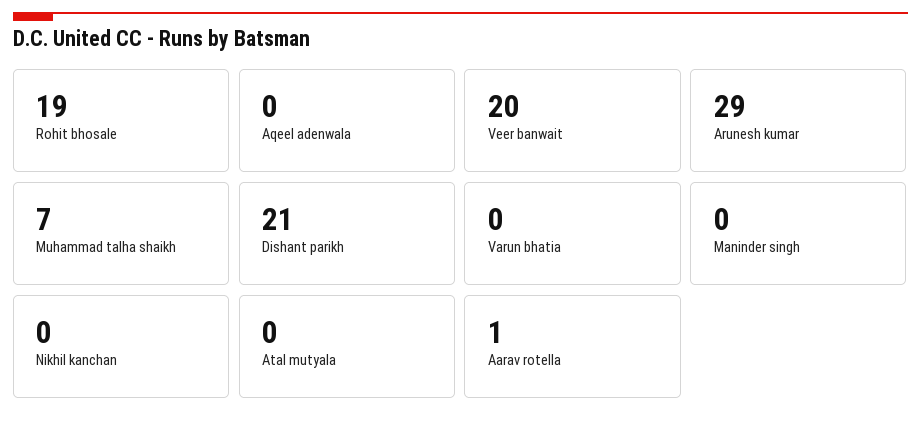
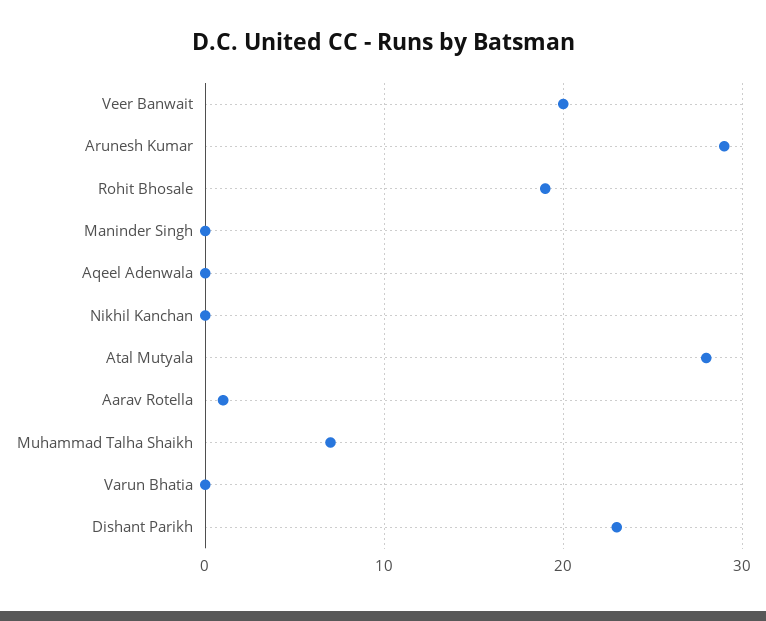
Dishant parikh: 21 -> 23
Atal mutyala: 0 -> 28

